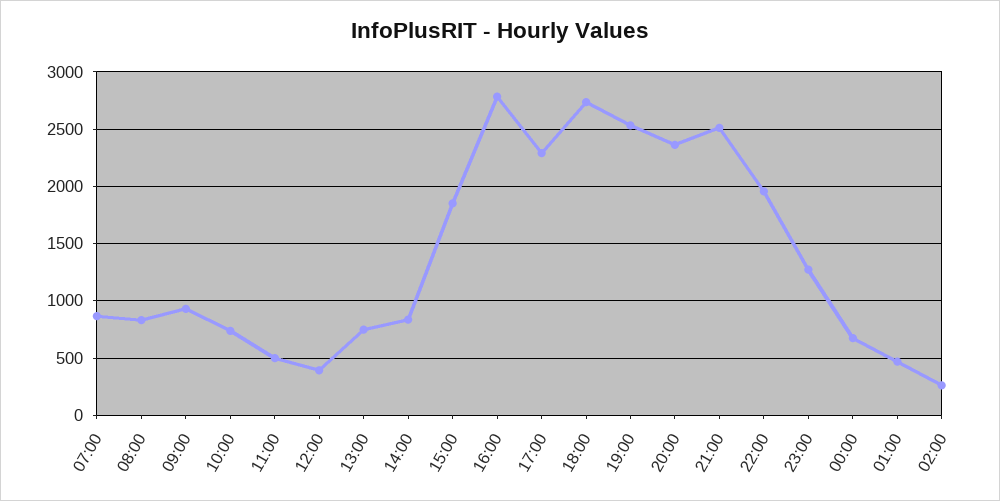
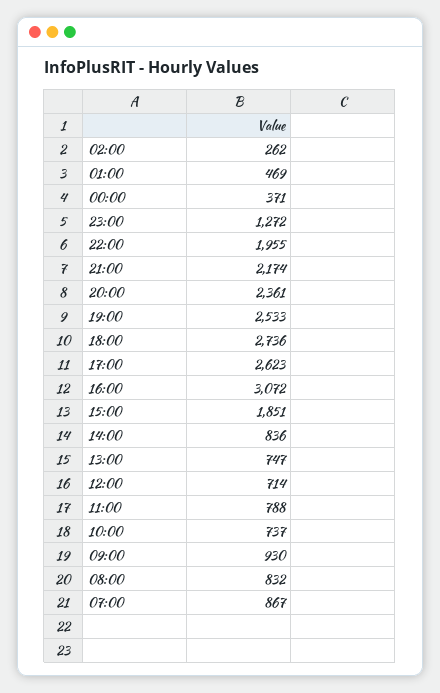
11:00: 500 -> 788
12:00: 400 -> 714
16:00: 2800 -> 3072
17:00: 2300 -> 2623
21:00: 2500 -> 2174
00:00: 700 -> 371

